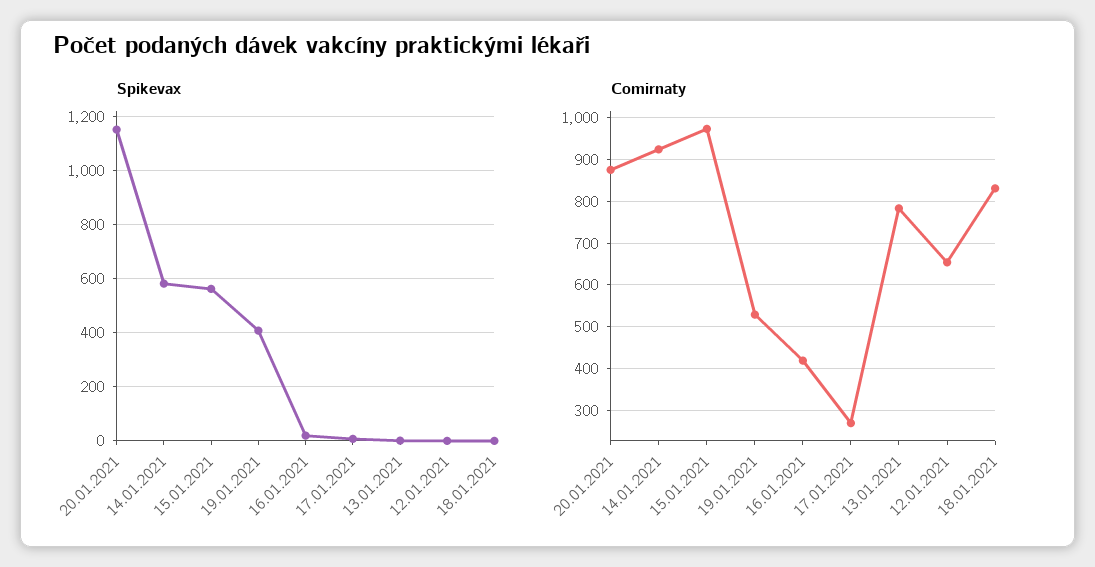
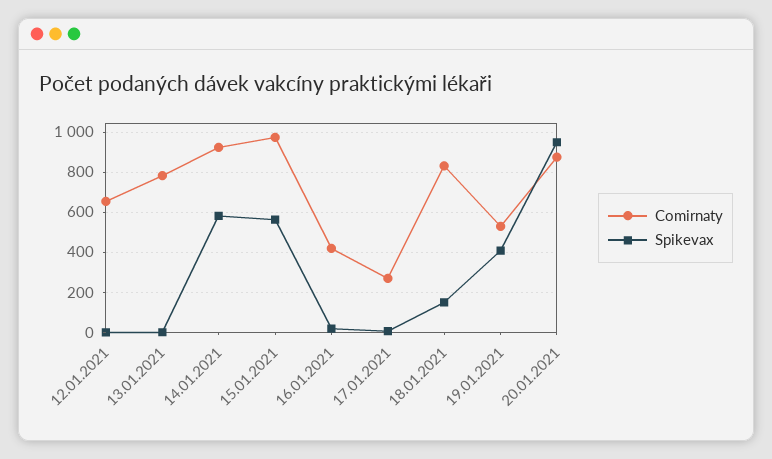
Spikevax, 20.01.2021: 1150 -> 950
Spikevax, 18.01.2021: 0 -> 150

